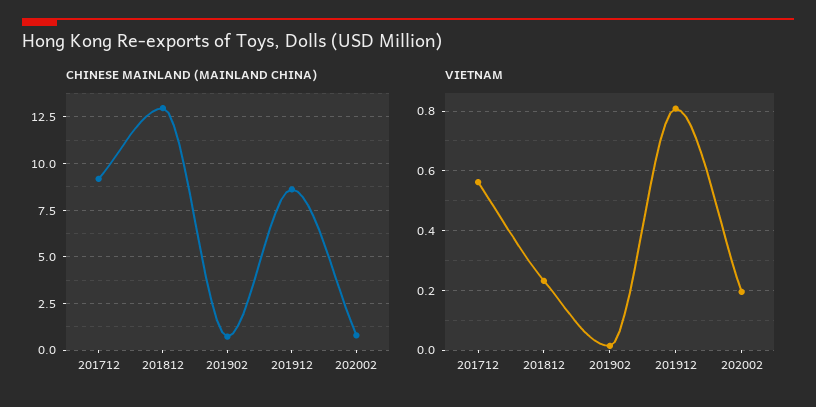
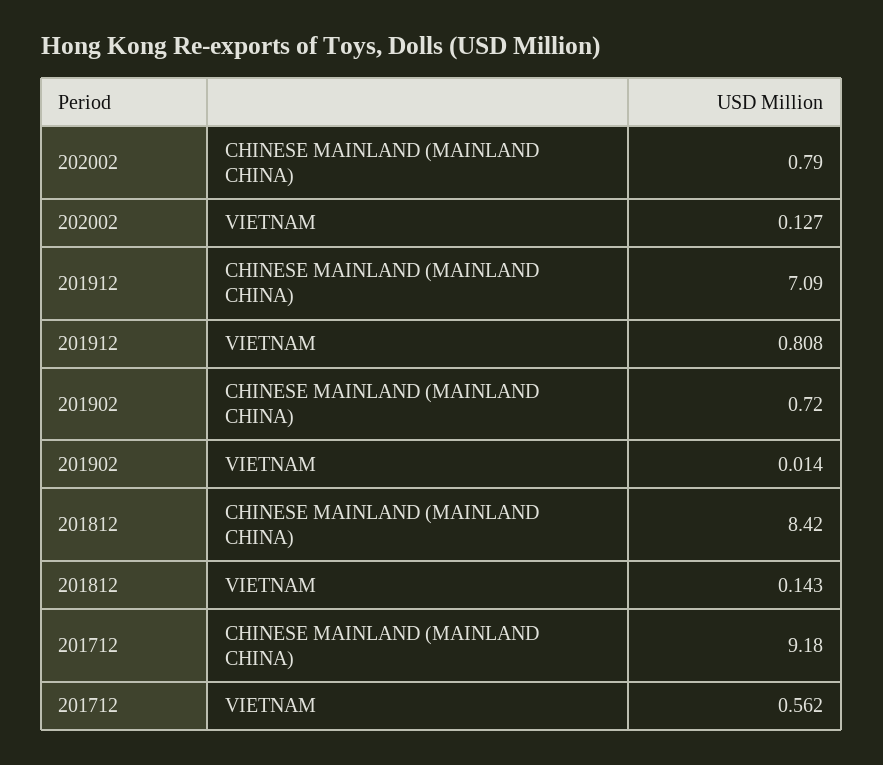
CHINESE MAINLAND (MAINLAND CHINA), 201812: 13 -> 8.42
CHINESE MAINLAND (MAINLAND CHINA), 201912: 8.5 -> 7.09
VIETNAM, 201812: 0.225 -> 0.143
VIETNAM, 202002: 0.2 -> 0.127

